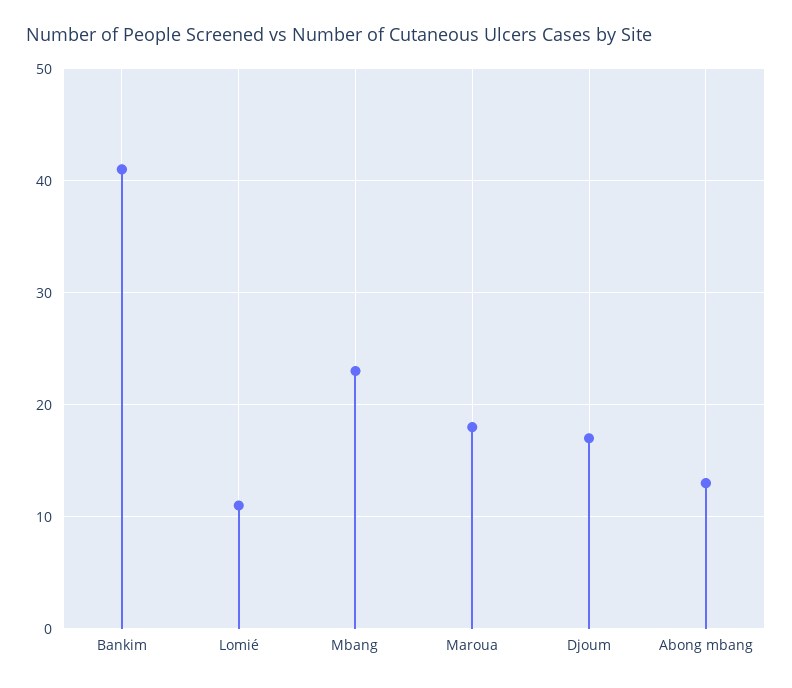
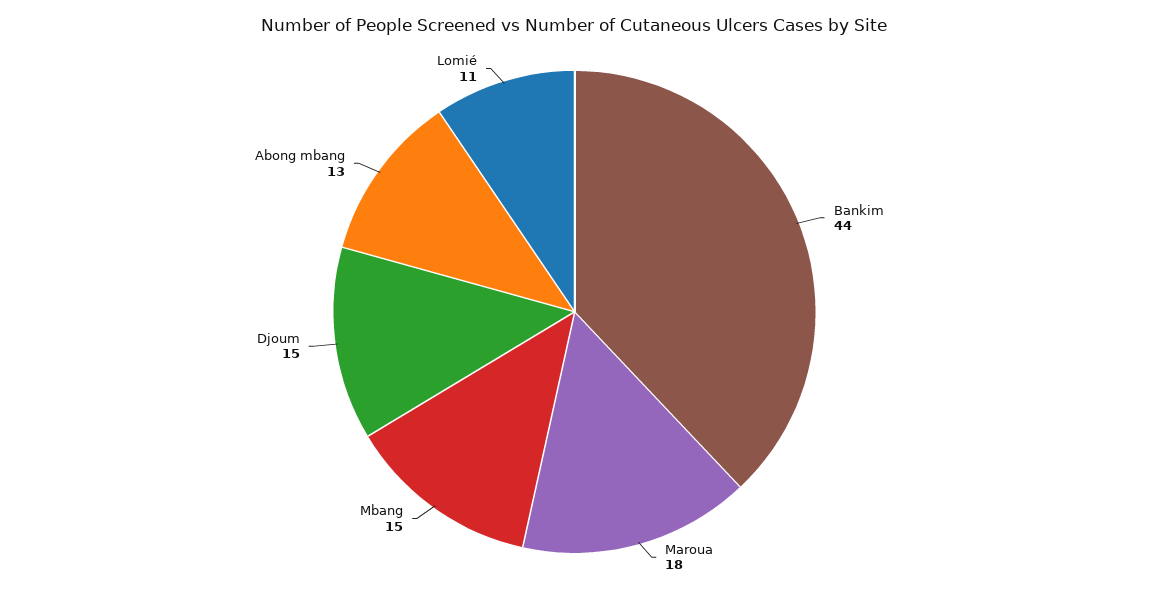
Bankim: 41 -> 44
Mbang: 23 -> 15
Djoum: 17 -> 15

